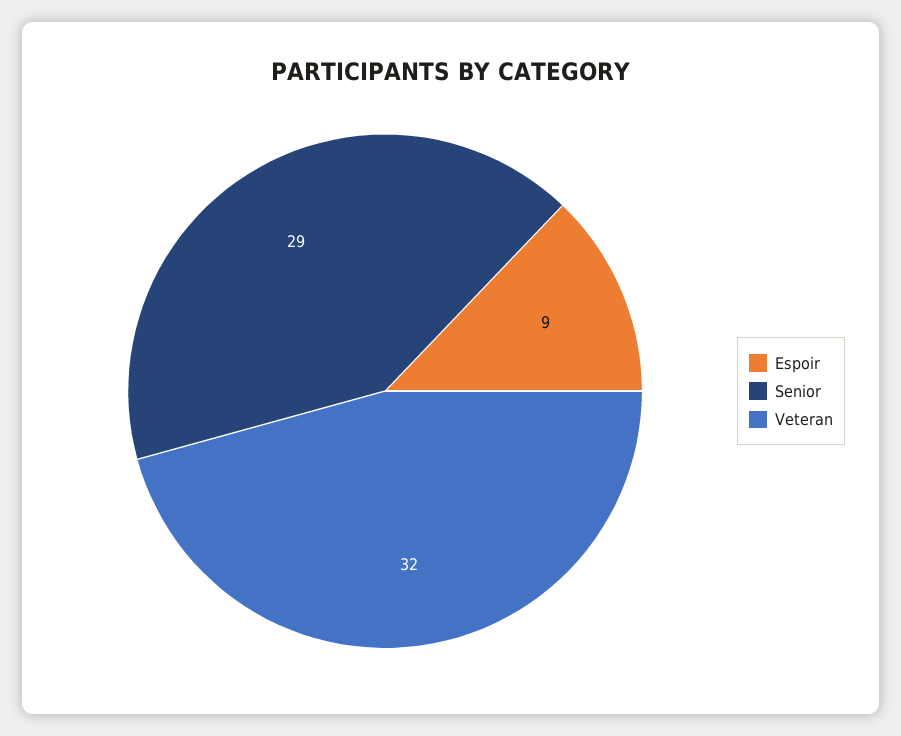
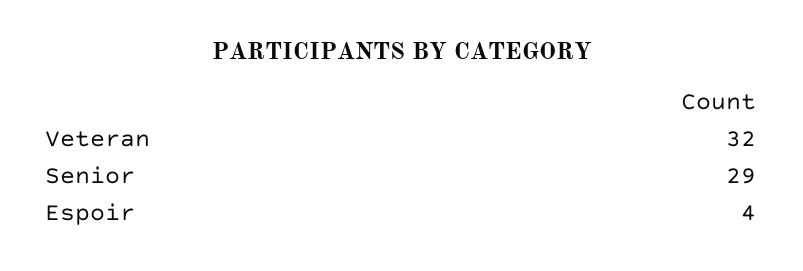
Espoir: 9 -> 4

